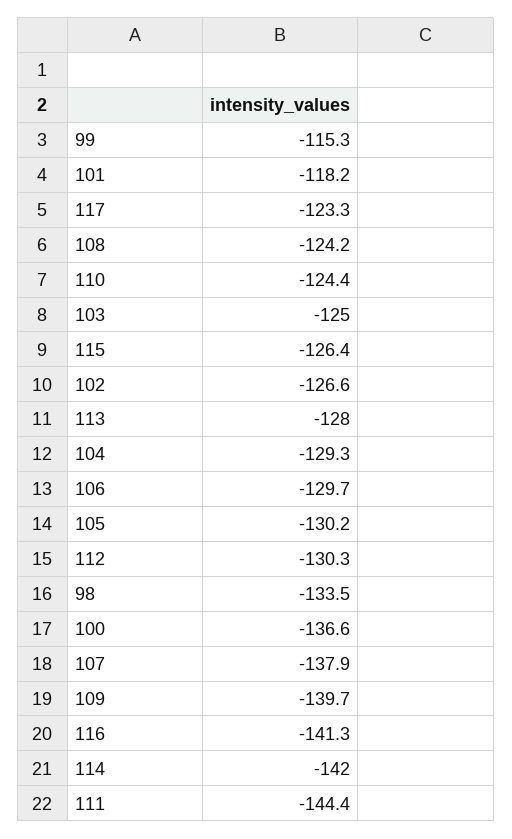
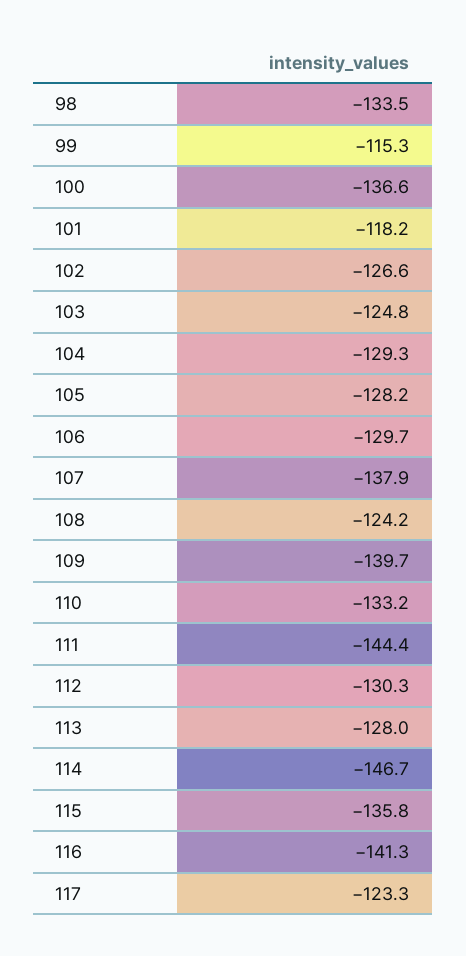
110: -124.4 -> -133.2
103: -125 -> -124.8
115: -126.4 -> -135.8
105: -130.2 -> -128.2
114: -142 -> -146.7

